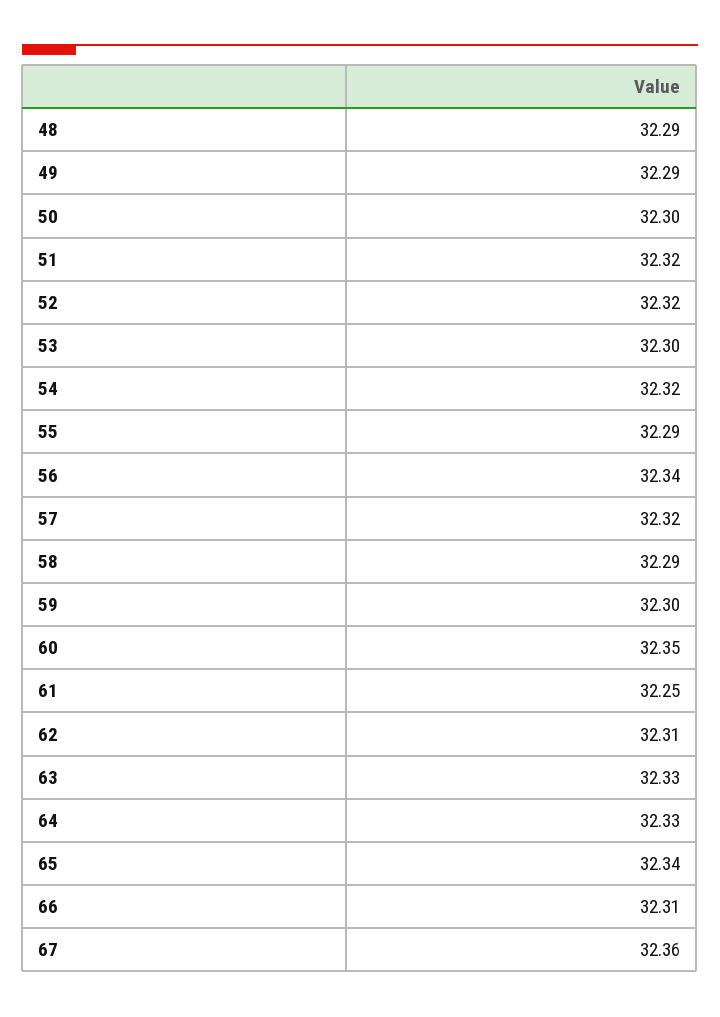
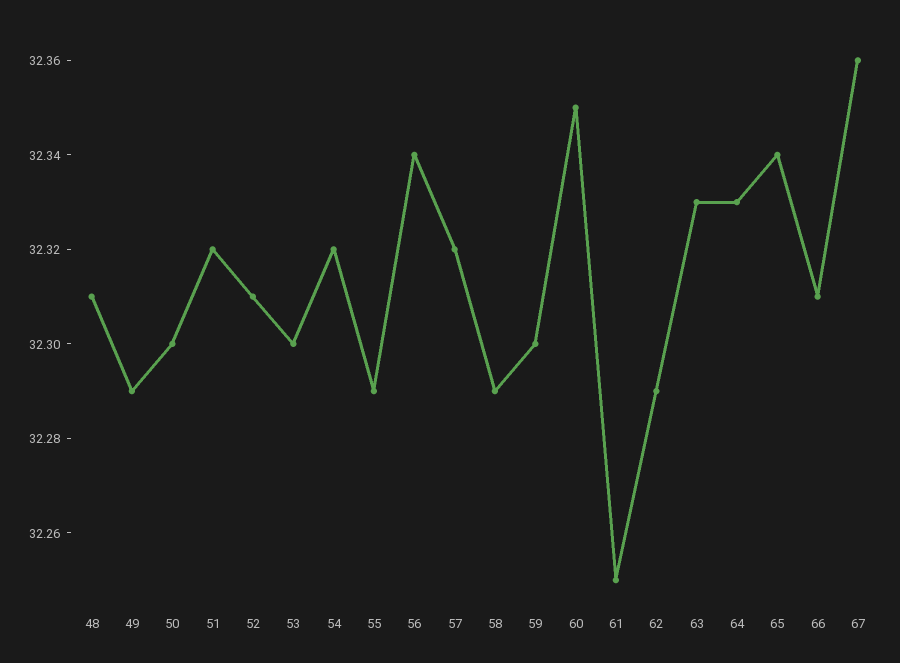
48: 32.29 -> 32.31
52: 32.32 -> 32.31
62: 32.31 -> 32.29

